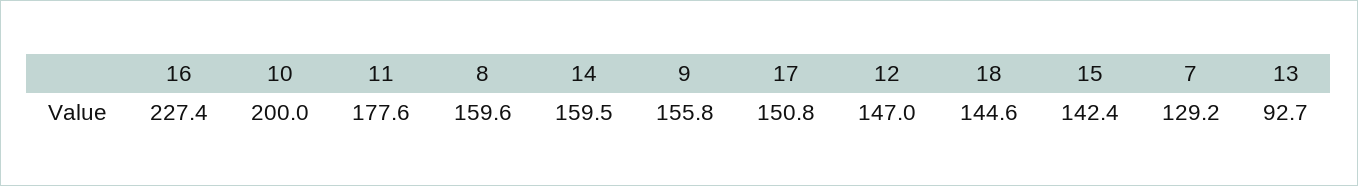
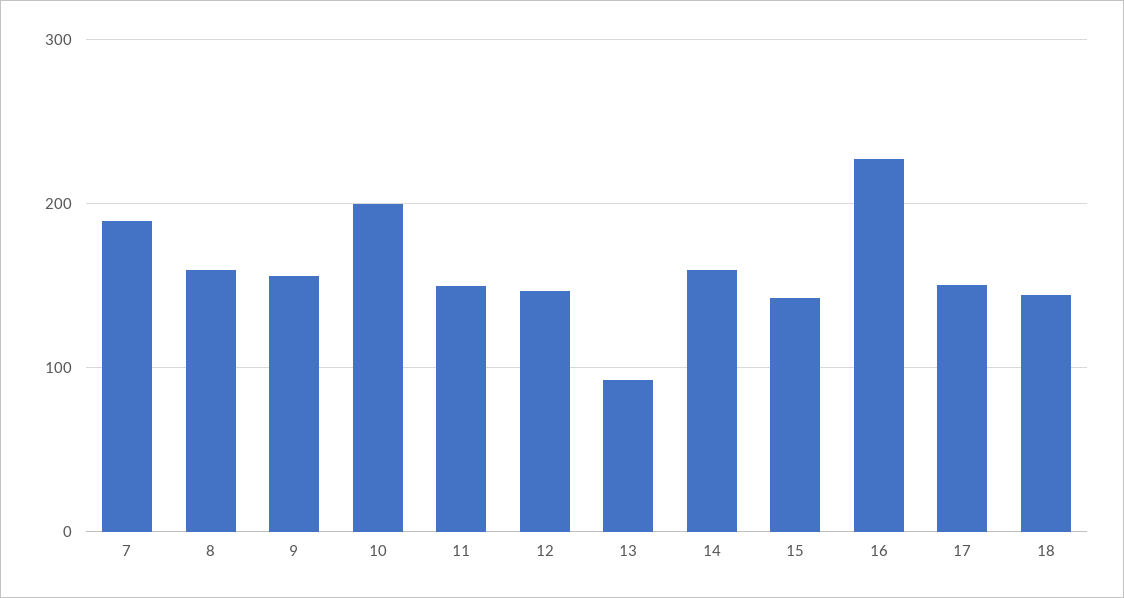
11: 177.6 -> 150
7: 129.2 -> 190

